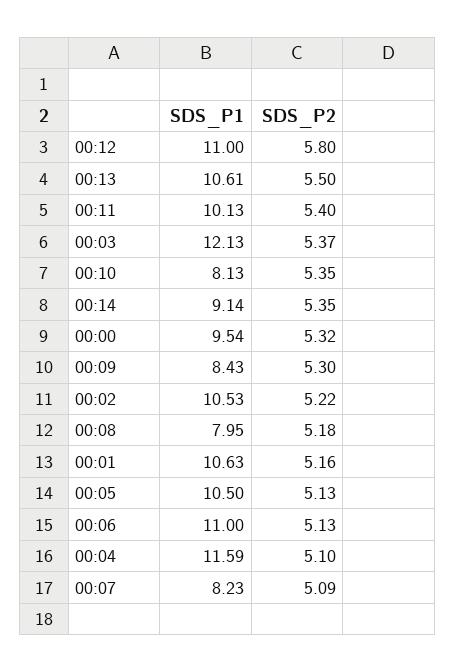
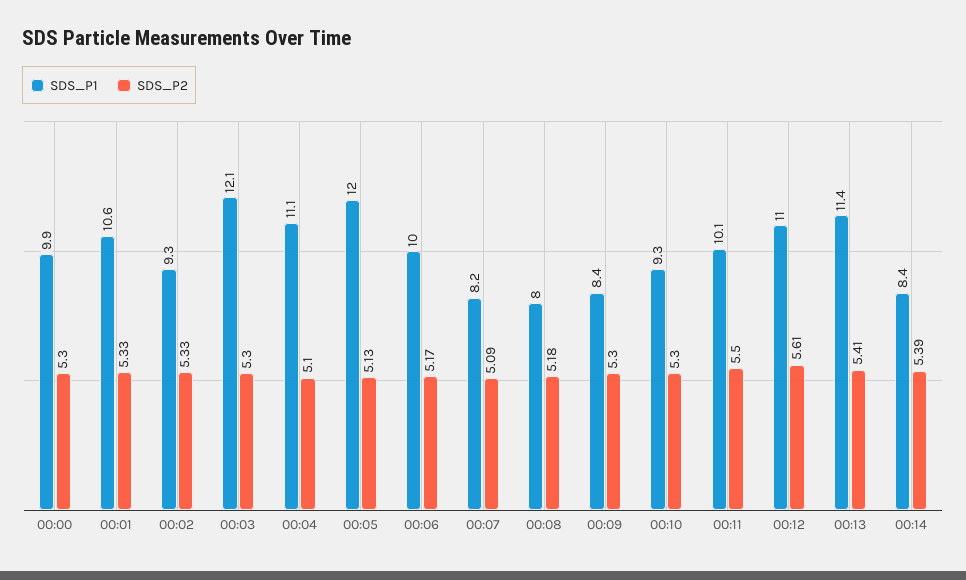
SDS_P2, 00:12: 5.8 -> 5.61
SDS_P1, 00:13: 10.61 -> 11.4
SDS_P2, 00:13: 5.5 -> 5.41
SDS_P2, 00:11: 5.4 -> 5.5
SDS_P2, 00:03: 5.37 -> 5.3
SDS_P1, 00:10: 8.13 -> 9.3
SDS_P2, 00:10: 5.35 -> 5.3
SDS_P1, 00:14: 9.14 -> 8.4
SDS_P2, 00:14: 5.35 -> 5.39
SDS_P1, 00:00: 9.54 -> 9.9
SDS_P2, 00:00: 5.32 -> 5.3
SDS_P1, 00:02: 10.53 -> 9.3
SDS_P2, 00:02: 5.22 -> 5.33
SDS_P2, 00:01: 5.16 -> 5.33
SDS_P1, 00:05: 10.5 -> 12
SDS_P1, 00:06: 11 -> 10
SDS_P2, 00:06: 5.13 -> 5.17
SDS_P1, 00:04: 11.59 -> 11.1

